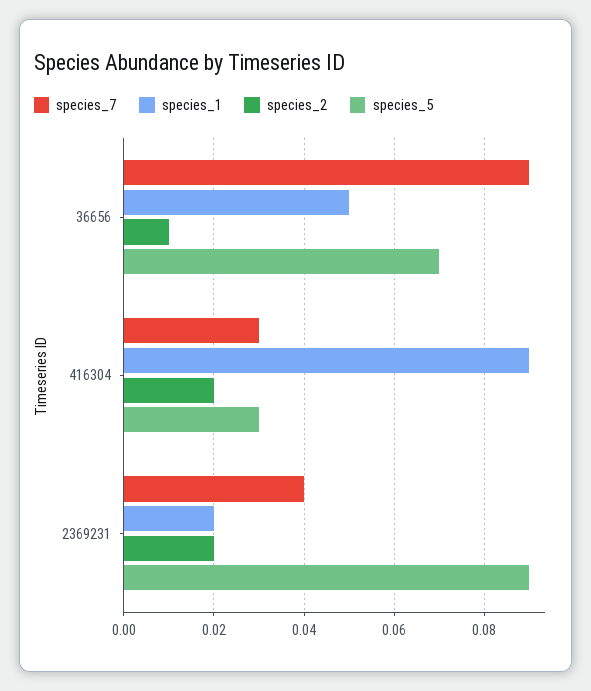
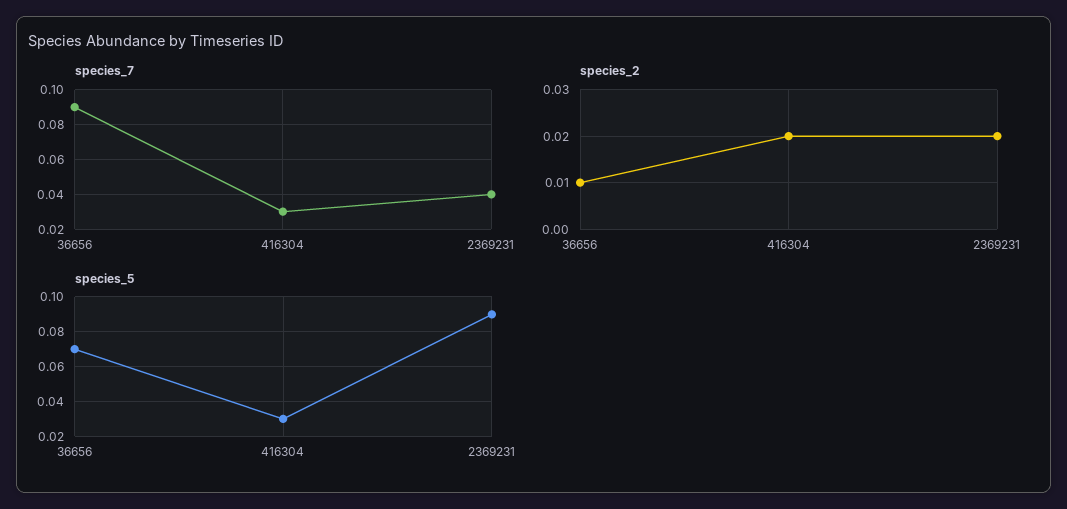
species_1, 36656: 0.05 -> none
species_1, 416304: 0.09 -> none
species_1, 2369231: 0.02 -> none

